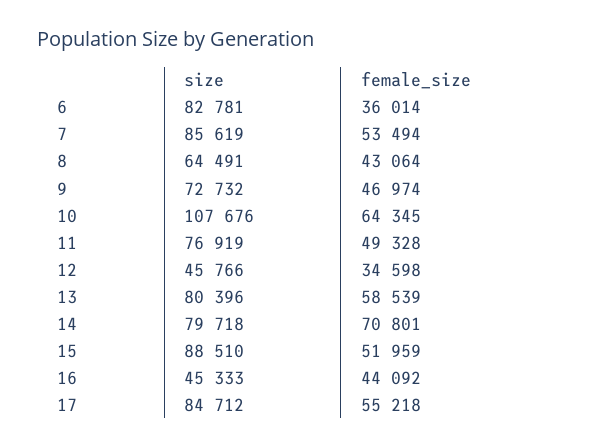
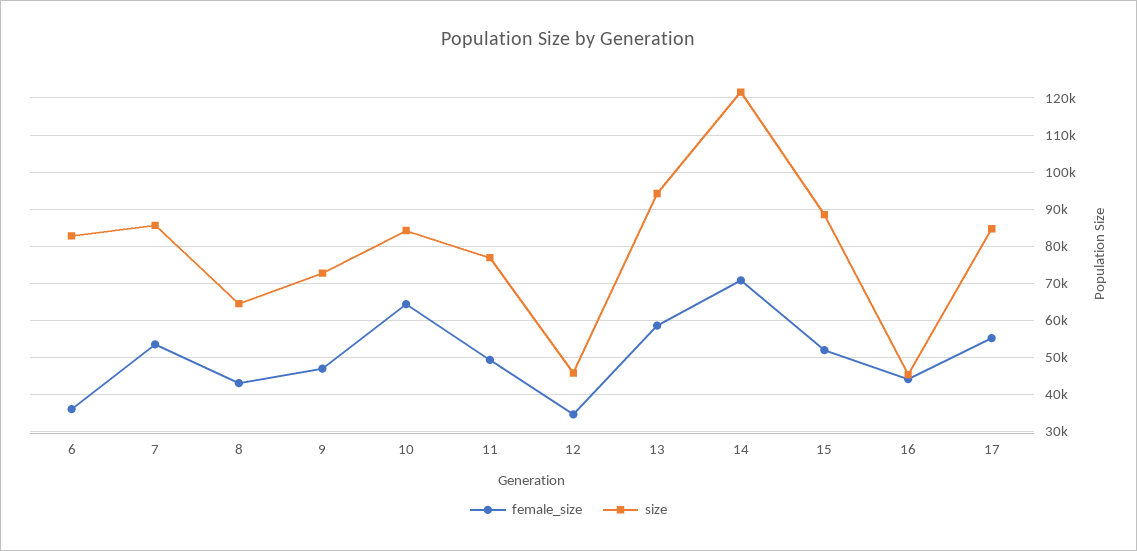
size, 10: 107676 -> 84000
size, 13: 80396 -> 94000
size, 14: 79718 -> 122000

